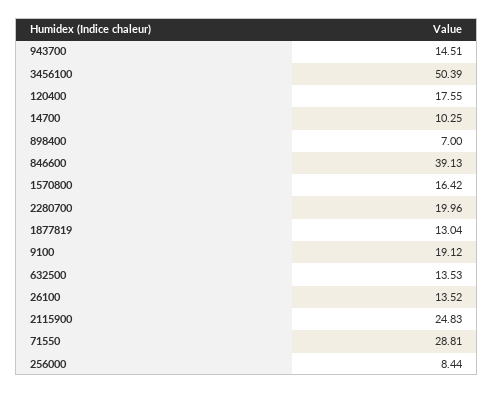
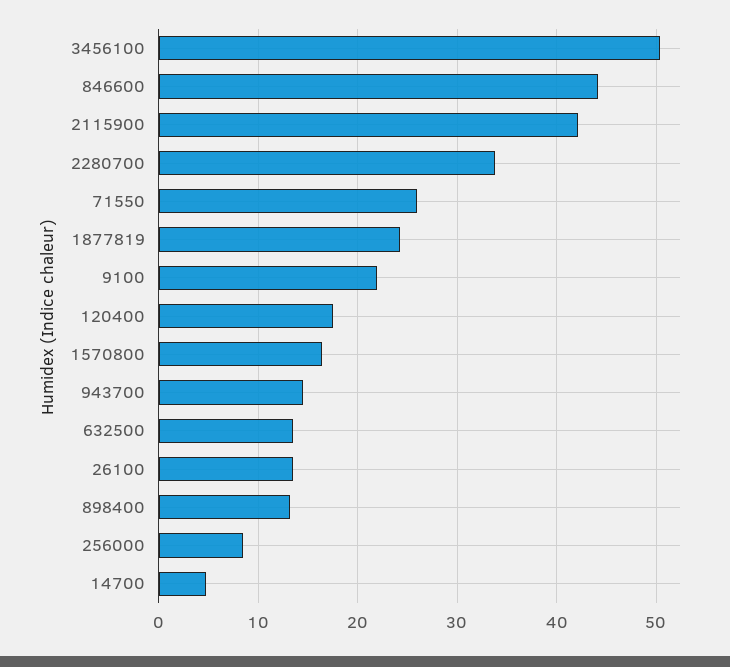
14700: 10.25 -> 5
898400: 7 -> 13
846600: 39.13 -> 44
2280700: 19.96 -> 34
1877819: 13.04 -> 24
9100: 19.12 -> 22
2115900: 24.83 -> 42
71550: 28.81 -> 26

